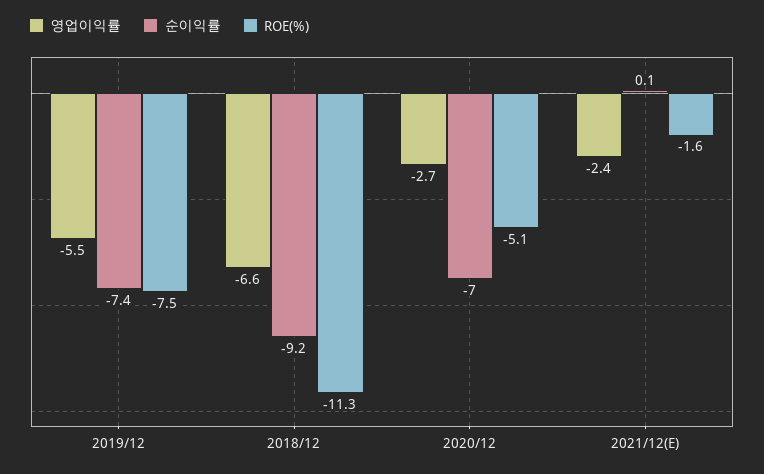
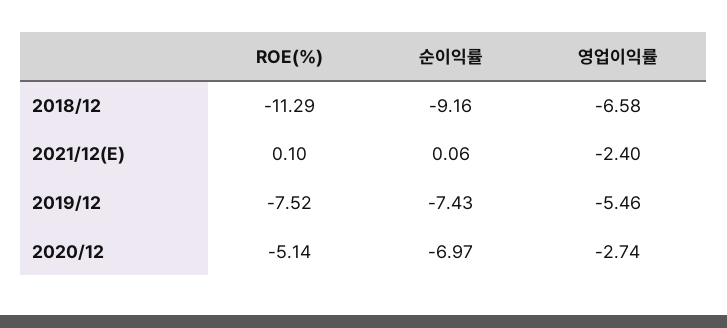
ROE(%), 2021/12(E): -1.6 -> 0.1

